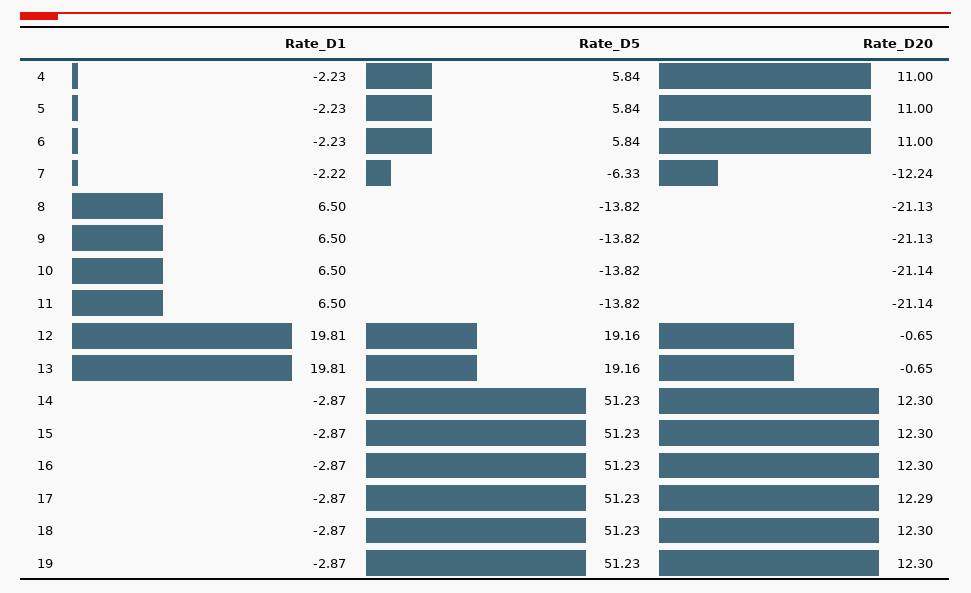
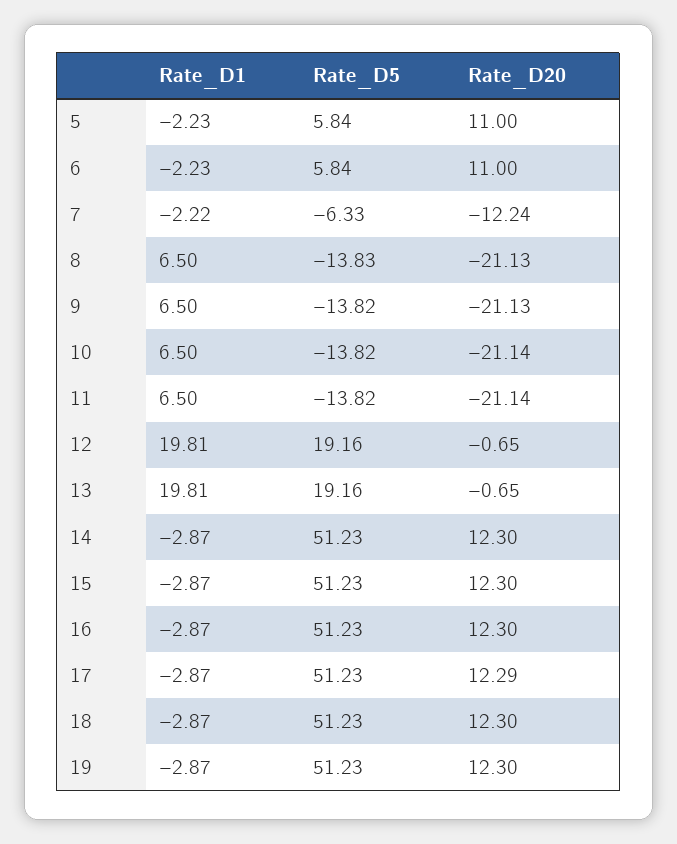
Rate_D1, 4: -2.23 -> none
Rate_D5, 4: 5.84 -> none
Rate_D20, 4: 11 -> none
Rate_D5, 8: -13.82 -> -13.83

